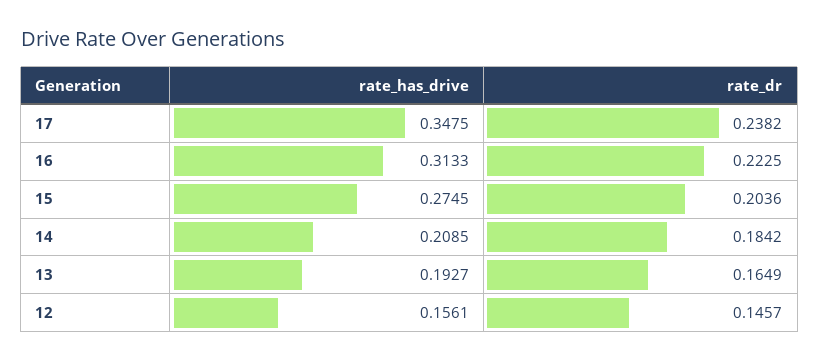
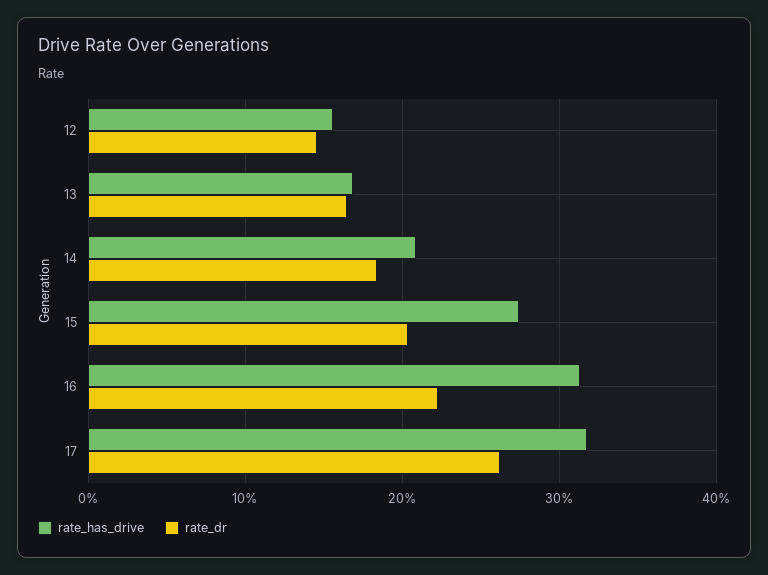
rate_has_drive, 17: 0.3475 -> 0.32
rate_dr, 17: 0.2382 -> 0.26
rate_has_drive, 13: 0.1927 -> 0.17

